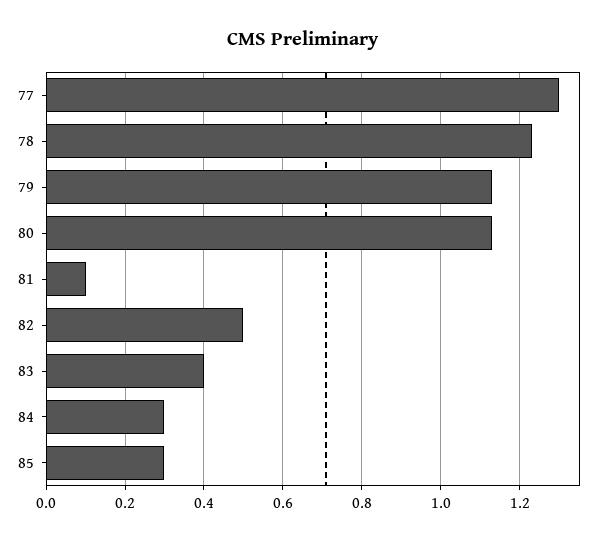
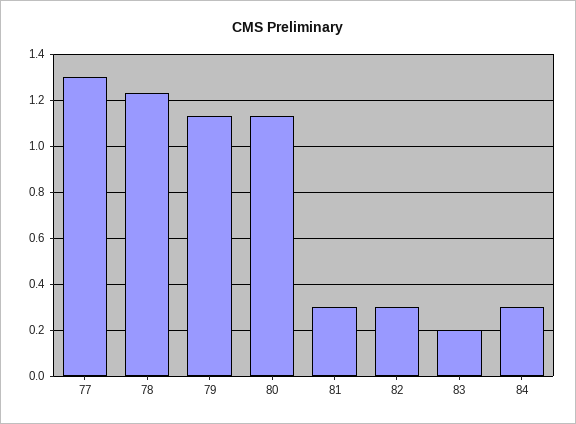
81: 0.1 -> 0.3
82: 0.5 -> 0.3
83: 0.4 -> 0.2
85: 0.3 -> none

